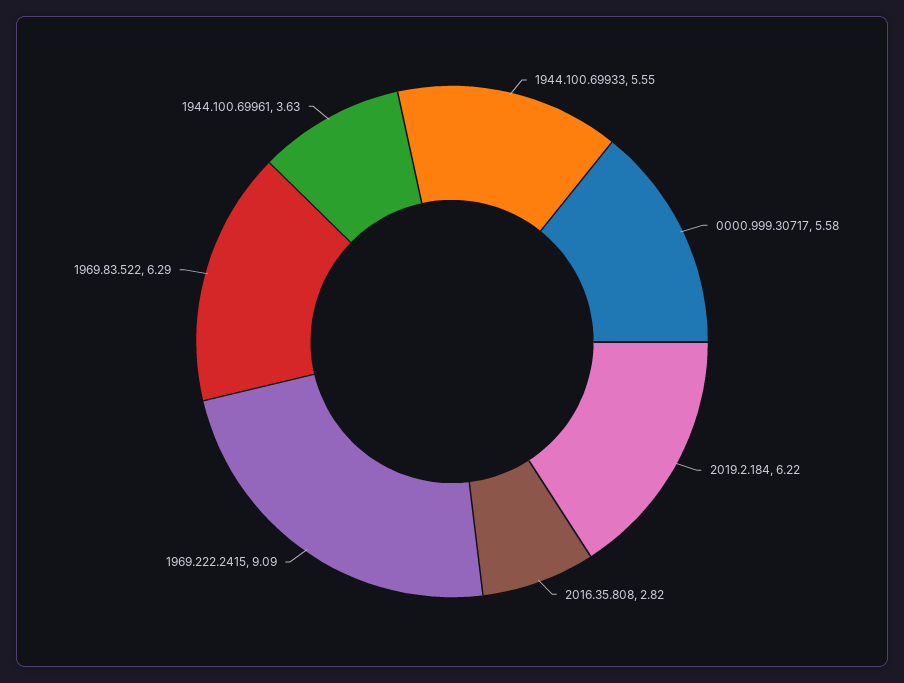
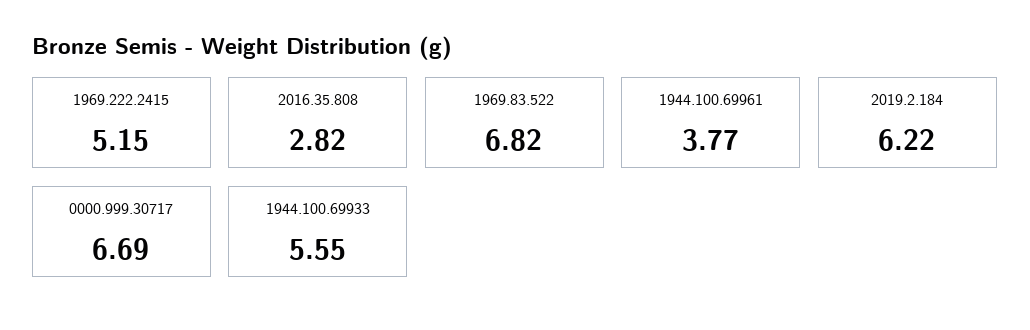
0000.999.30717: 5.58 -> 6.69
1969.222.2415: 9.09 -> 5.15
1969.83.522: 6.29 -> 6.82
1944.100.69961: 3.63 -> 3.77

